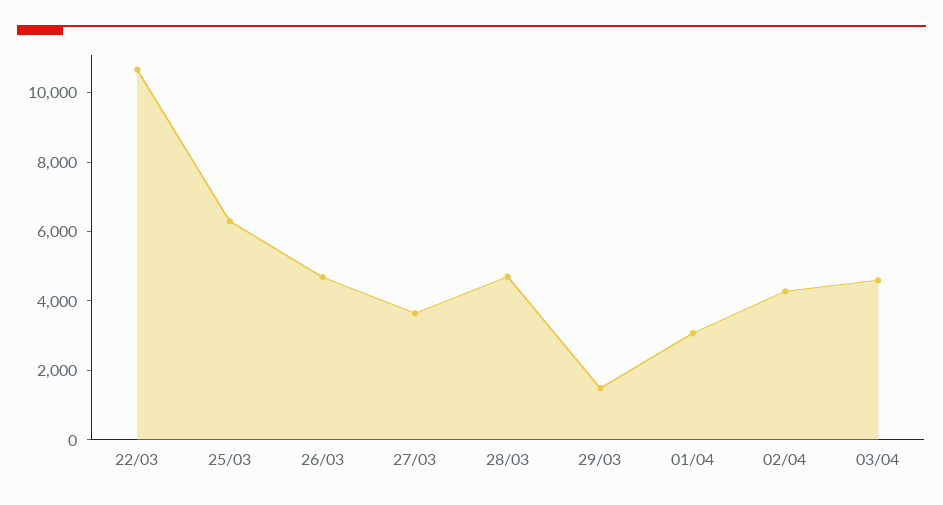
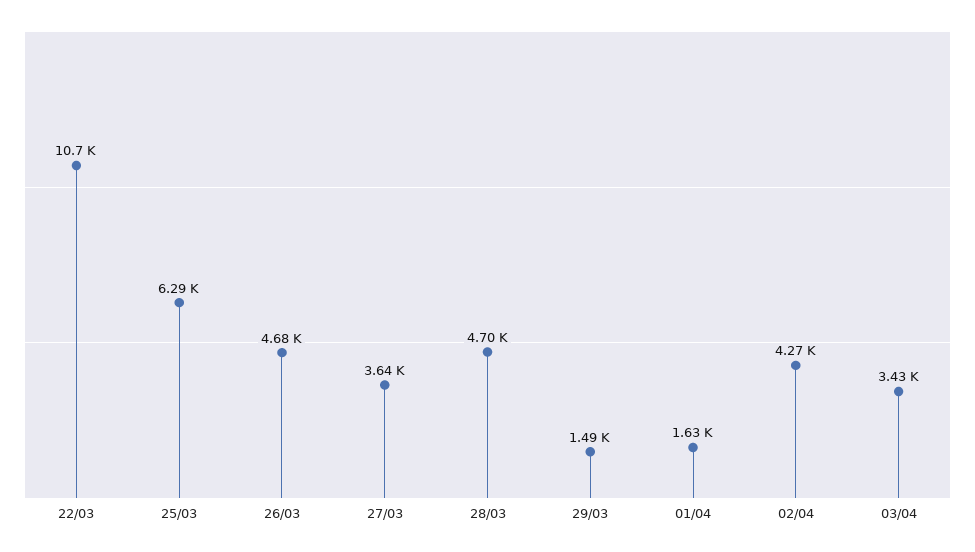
01/04: 3000 -> 1630
03/04: 4500 -> 3430

